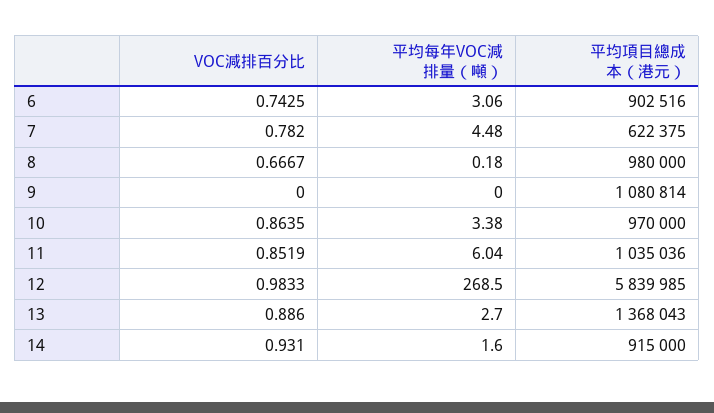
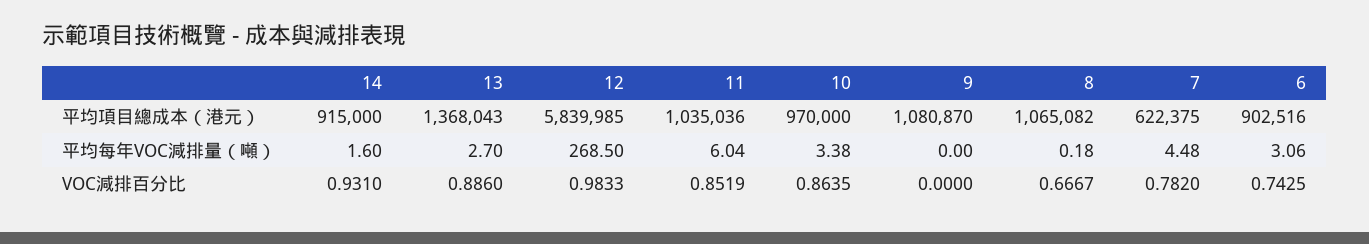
平均項目總成本（港元）, 8: 980000 -> 1065082
平均項目總成本（港元）, 9: 1080814 -> 1080870

